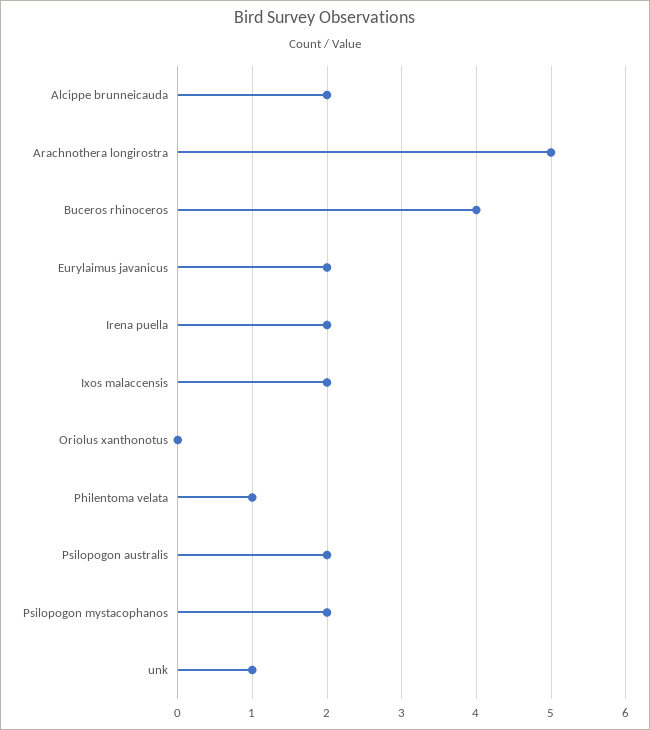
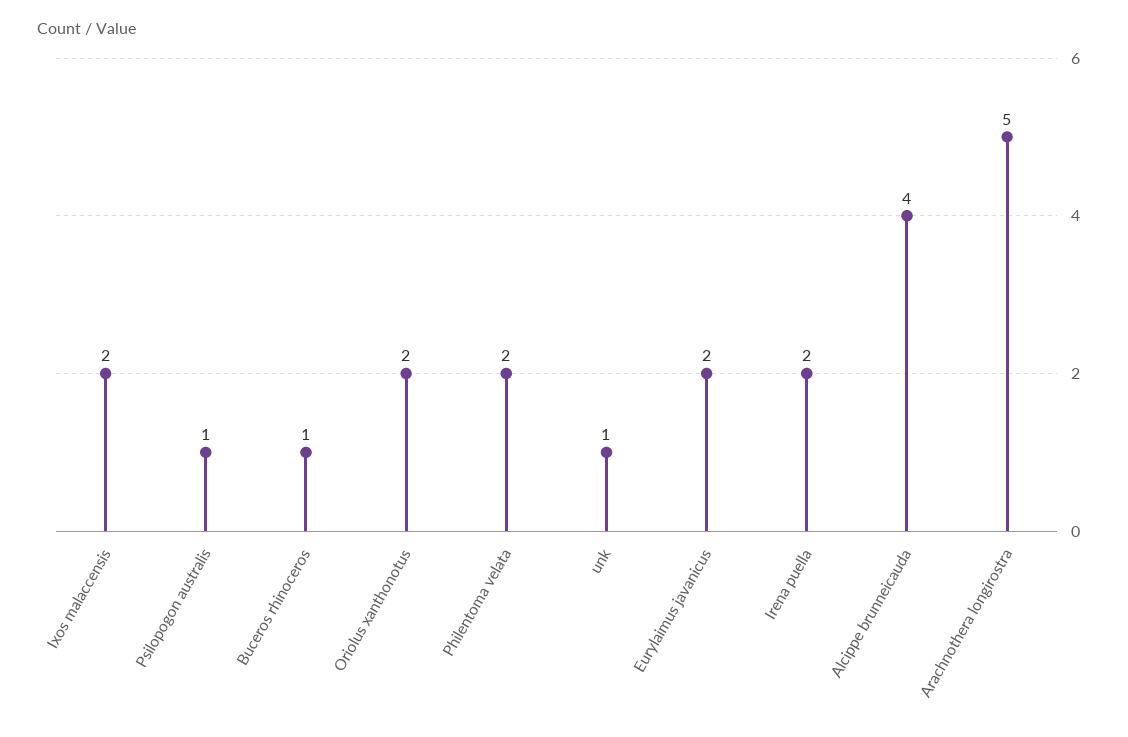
Alcippe brunneicauda: 2 -> 4
Buceros rhinoceros: 4 -> 1
Oriolus xanthonotus: 0 -> 2
Philentoma velata: 1 -> 2
Psilopogon australis: 2 -> 1
Psilopogon mystacophanos: 2 -> none

